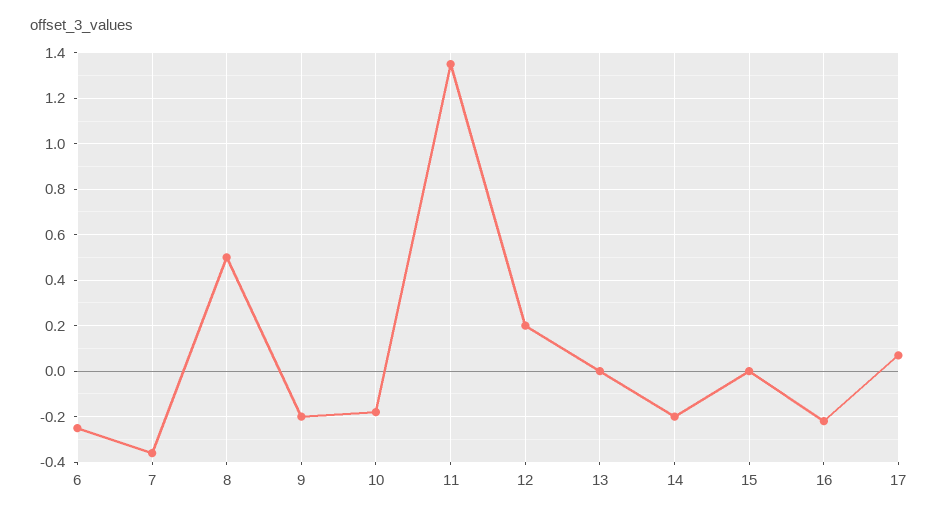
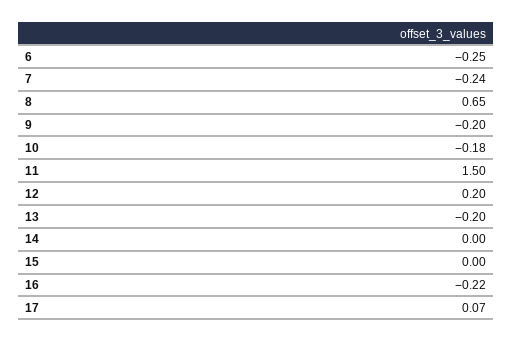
7: -0.35 -> -0.24
8: 0.5 -> 0.65
11: 1.35 -> 1.5
13: 0 -> -0.2
14: -0.2 -> 0

